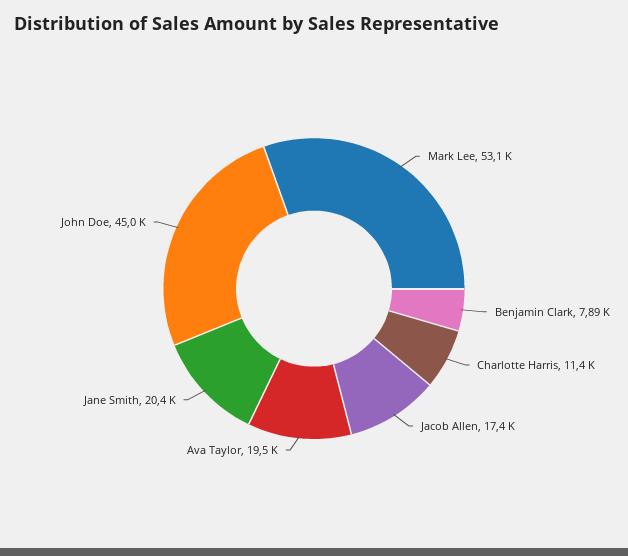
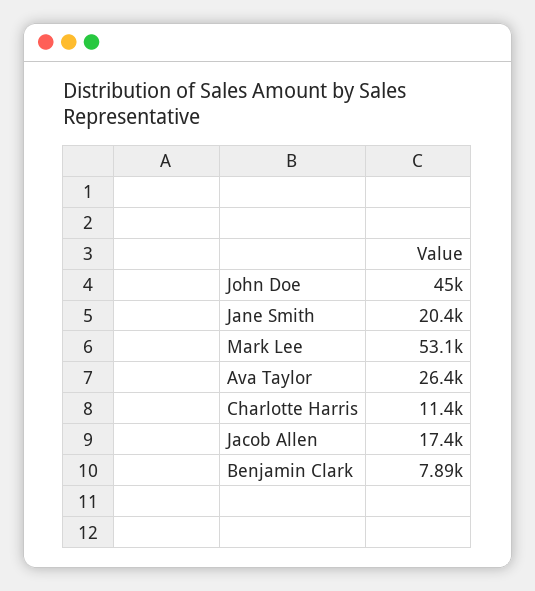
Ava Taylor: 19500 -> 26400

